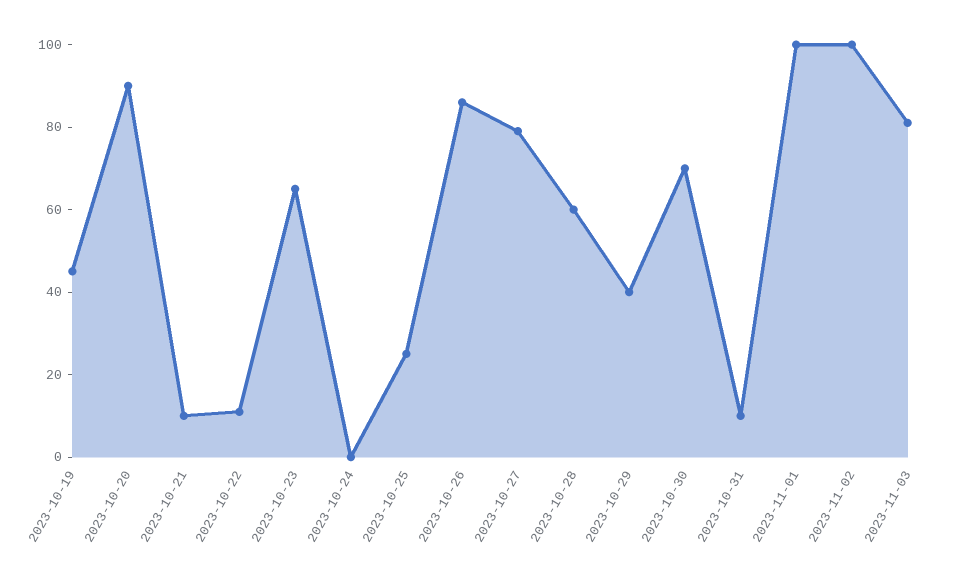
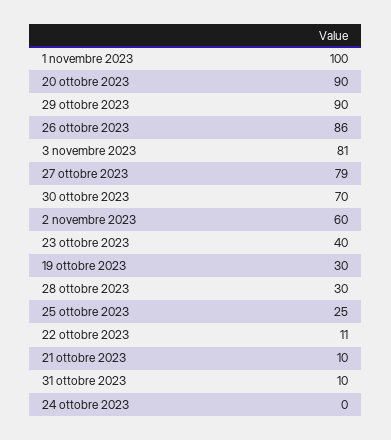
2023-10-19: 45 -> 30
2023-10-23: 65 -> 40
2023-10-28: 60 -> 30
2023-10-29: 40 -> 90
2023-11-02: 100 -> 60

